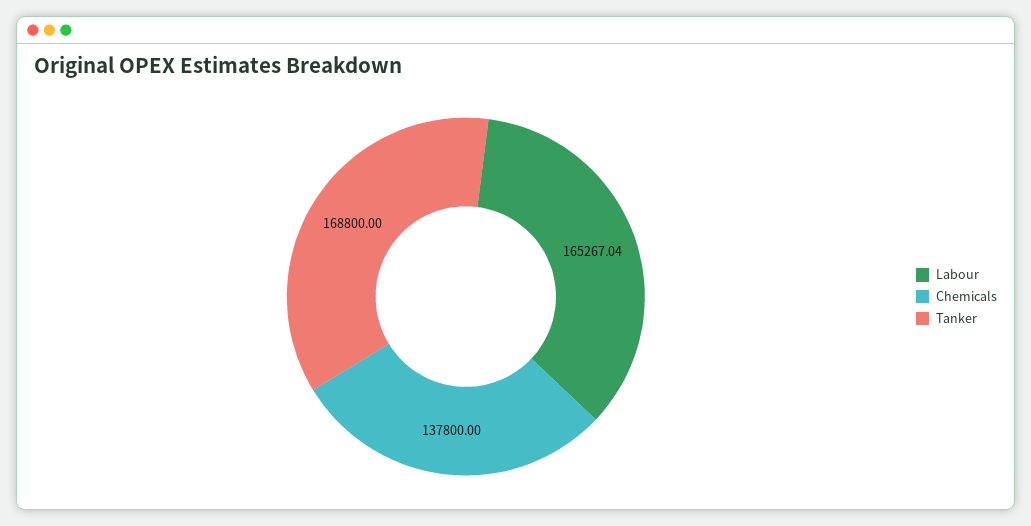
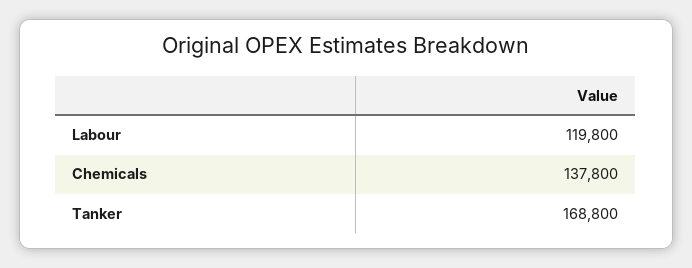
Labour: 165267.04 -> 119800

